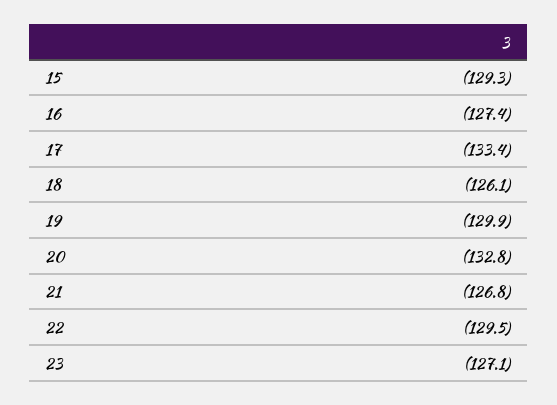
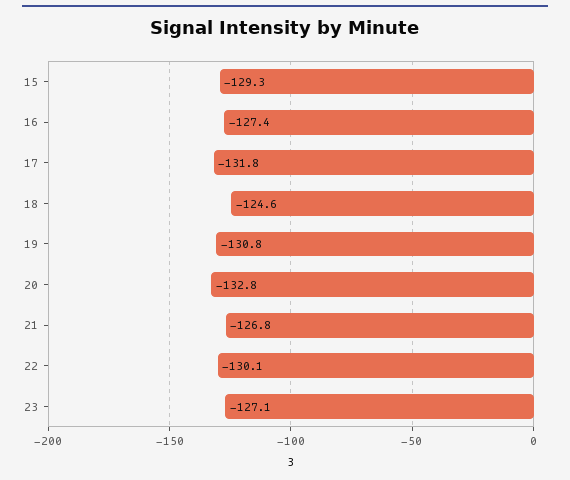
17: -133.4 -> -131.8
18: -126.1 -> -124.6
19: -129.9 -> -130.8
22: -129.5 -> -130.1

